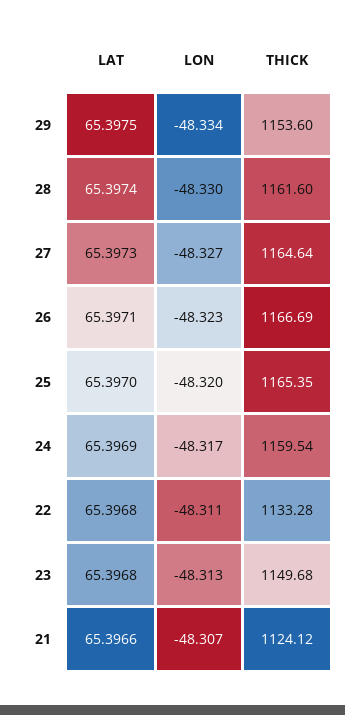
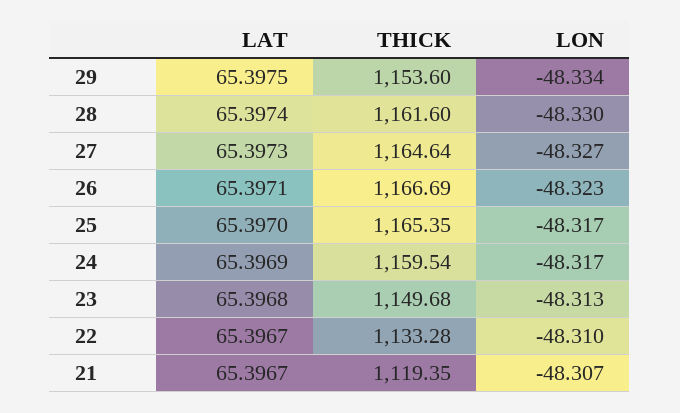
LON, 25: -48.32 -> -48.317
LAT, 22: 65.3968 -> 65.3967
LON, 22: -48.311 -> -48.31
LAT, 21: 65.3966 -> 65.3967
THICK, 21: 1124.12 -> 1119.35

